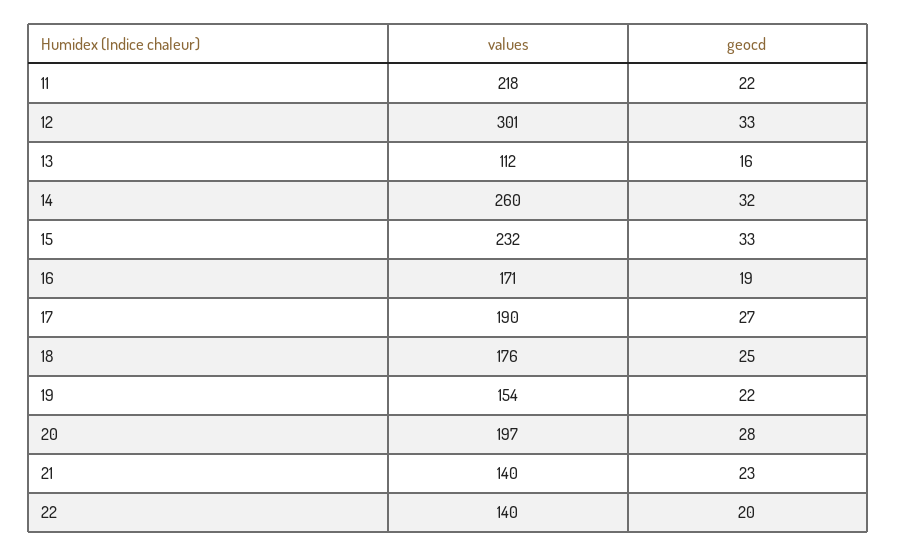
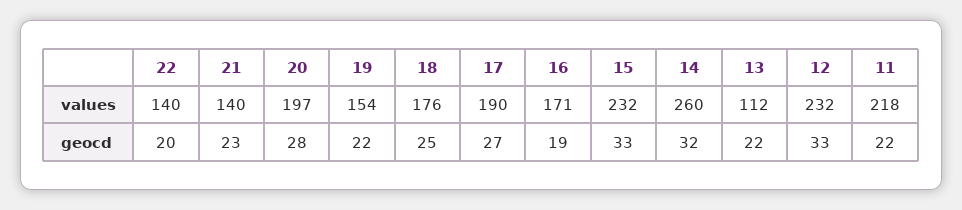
values, 12: 301 -> 232
geocd, 13: 16 -> 22

